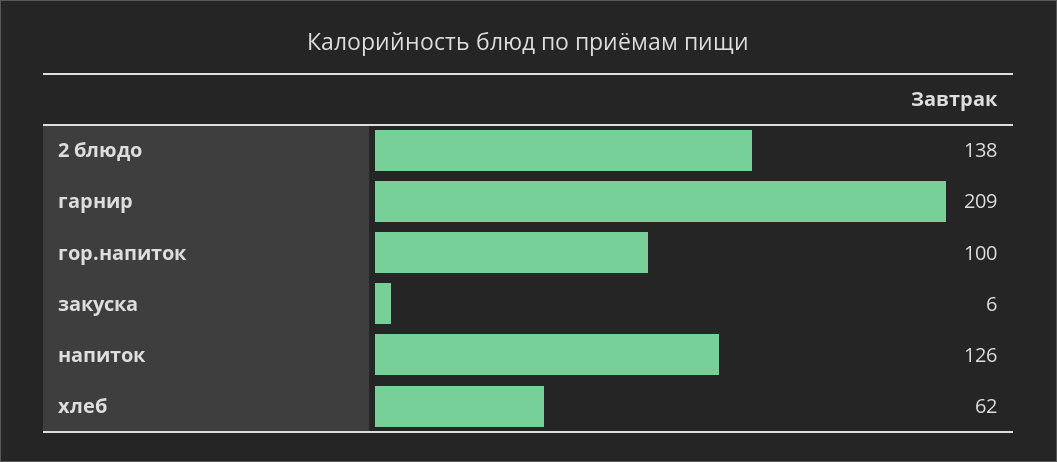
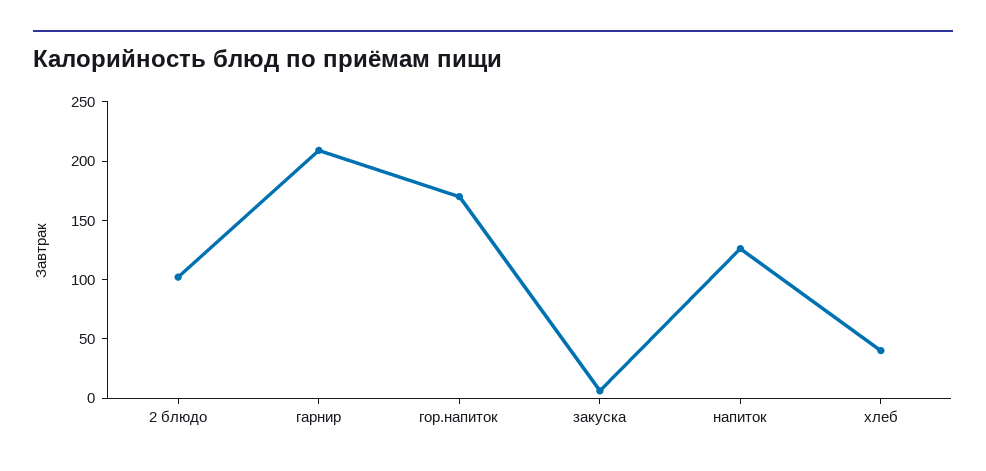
2 блюдо: 138 -> 100
гор.напиток: 100 -> 170
хлеб: 62 -> 40

